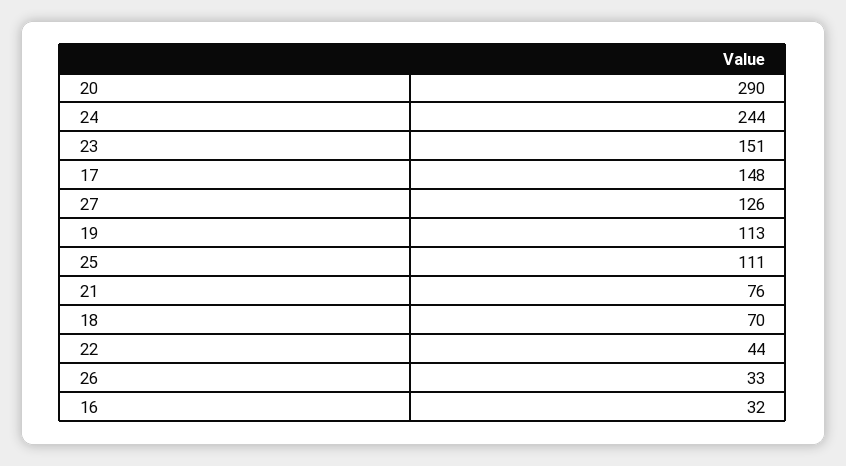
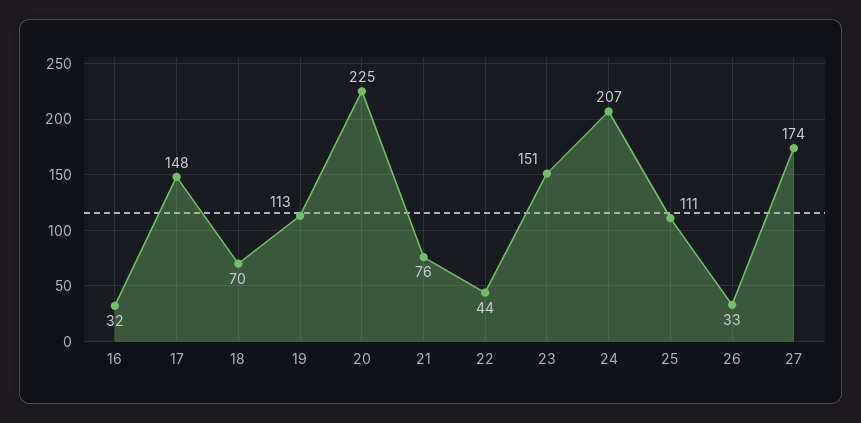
20: 290 -> 225
24: 244 -> 207
27: 126 -> 174

